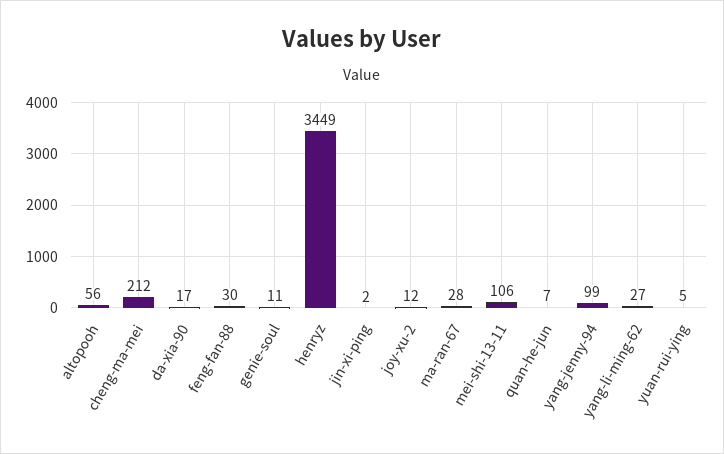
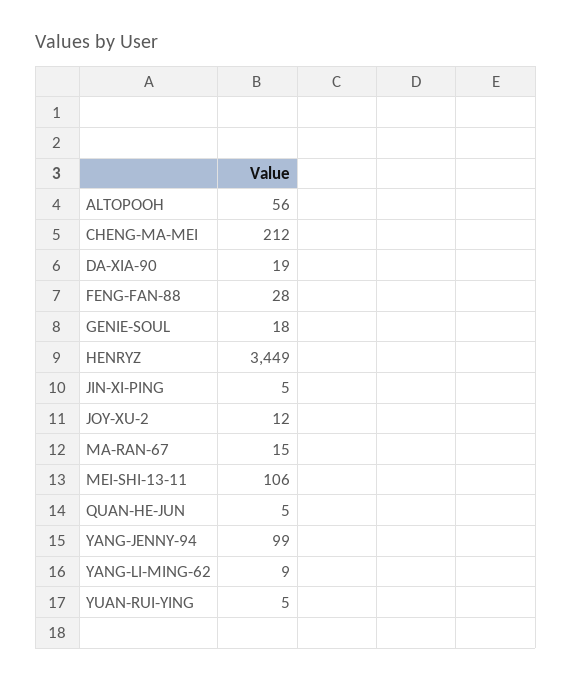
da-xia-90: 17 -> 19
feng-fan-88: 30 -> 28
genie-soul: 11 -> 18
jin-xi-ping: 2 -> 5
ma-ran-67: 28 -> 15
quan-he-jun: 7 -> 5
yang-li-ming-62: 27 -> 9

